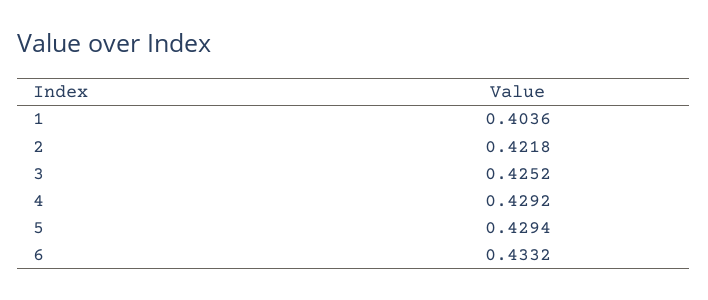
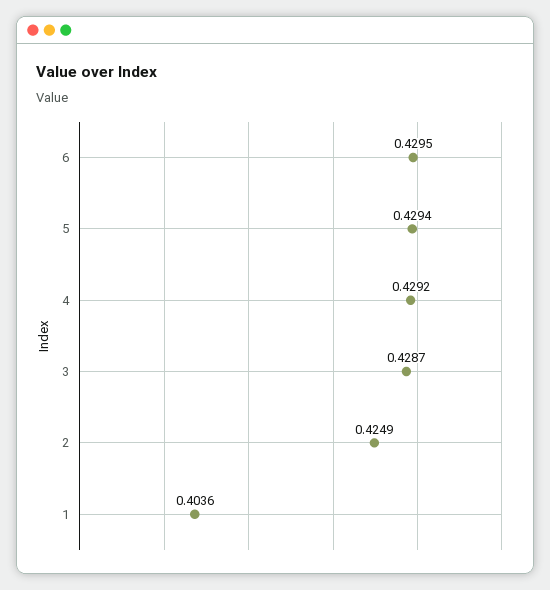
2: 0.4218 -> 0.4249
3: 0.4252 -> 0.4287
6: 0.4332 -> 0.4295

